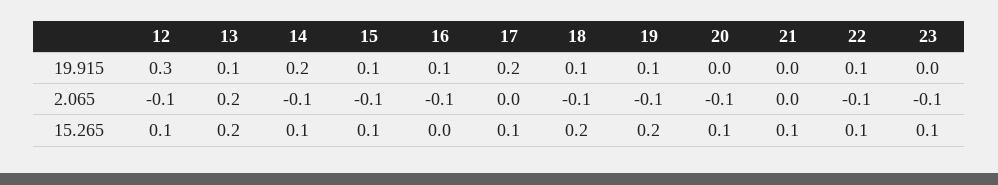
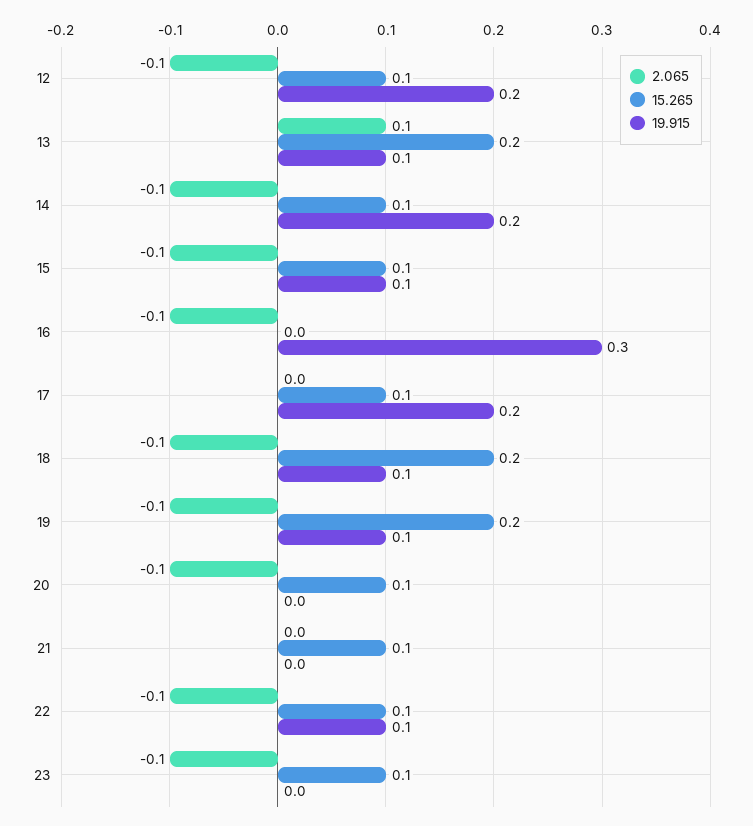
19.915, 12: 0.3 -> 0.2
19.915, 16: 0.1 -> 0.3
2.065, 13: 0.2 -> 0.1

